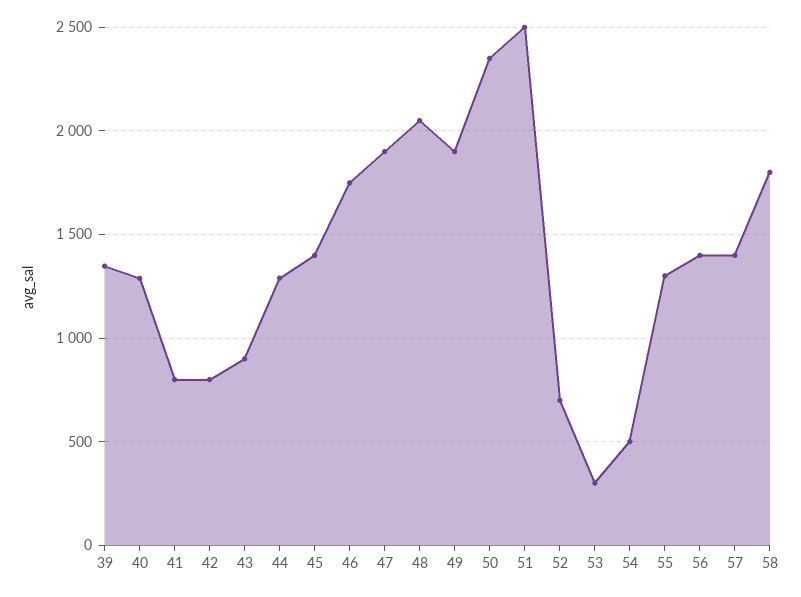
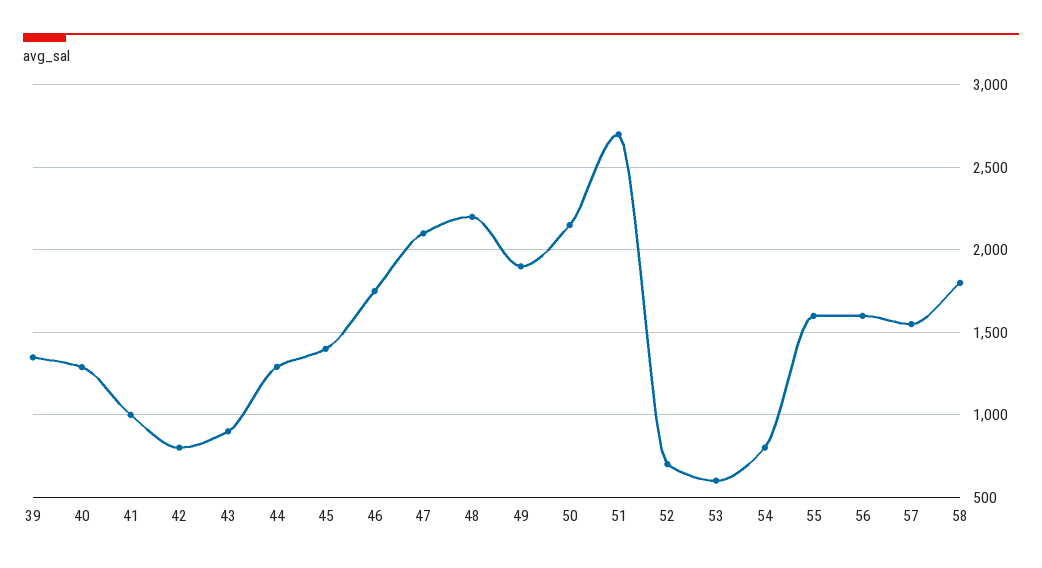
41: 800 -> 1000
47: 1900 -> 2100
48: 2050 -> 2200
50: 2350 -> 2150
51: 2500 -> 2700
53: 300 -> 600
54: 500 -> 800
55: 1300 -> 1600
56: 1400 -> 1600
57: 1400 -> 1550

